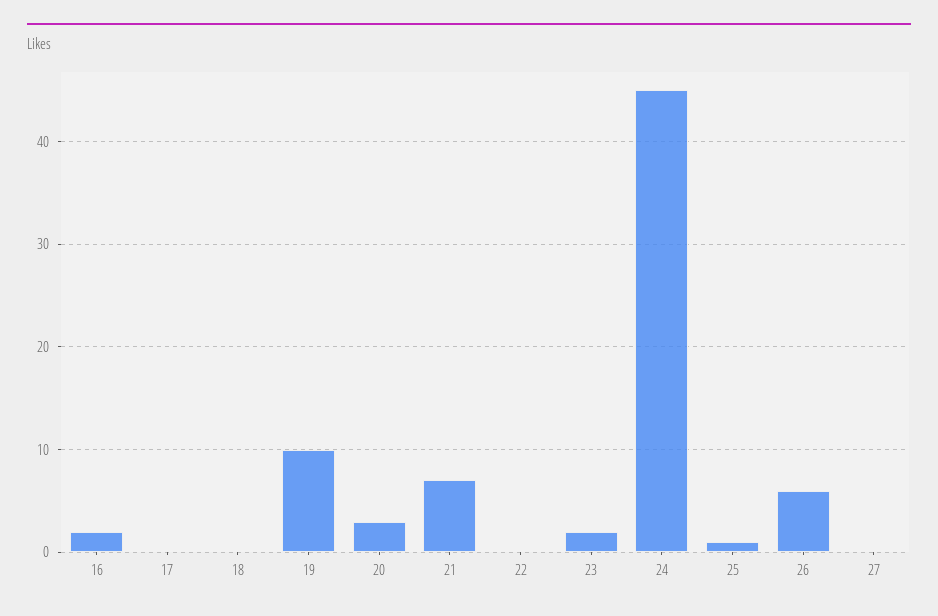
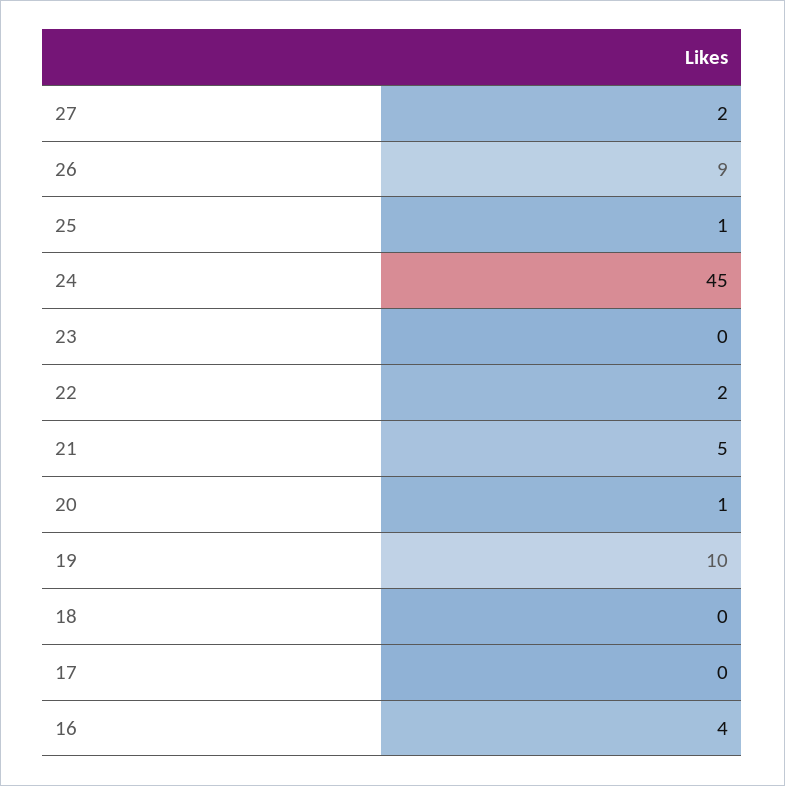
16: 2 -> 4
20: 3 -> 1
21: 7 -> 5
22: 0 -> 2
23: 2 -> 0
26: 6 -> 9
27: 0 -> 2

